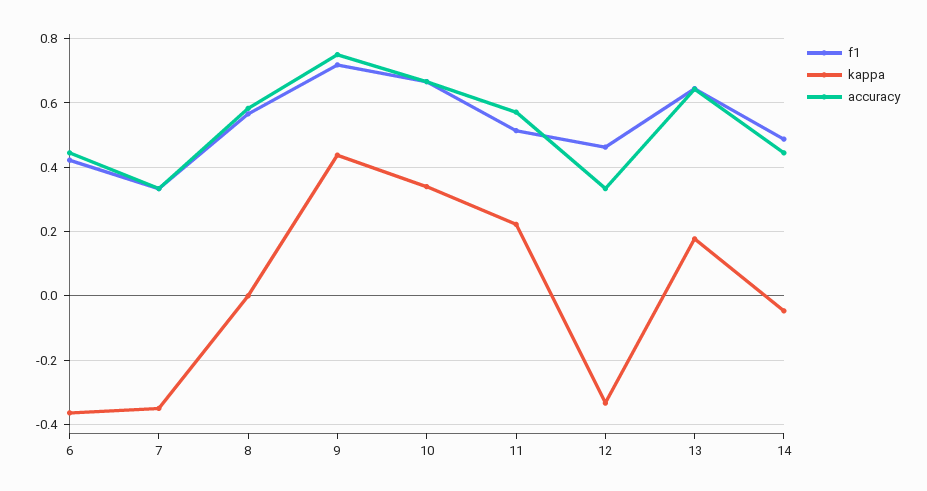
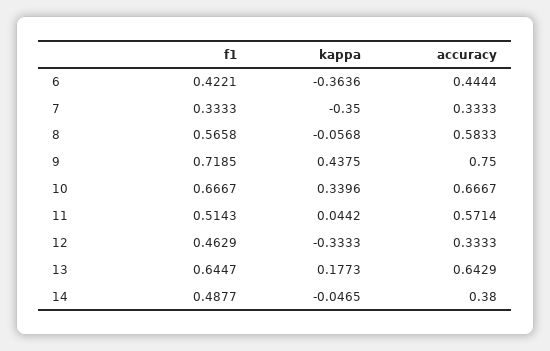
kappa, 8: 0 -> -0.0568
kappa, 11: 0.22 -> 0.0442
accuracy, 14: 0.44 -> 0.38

